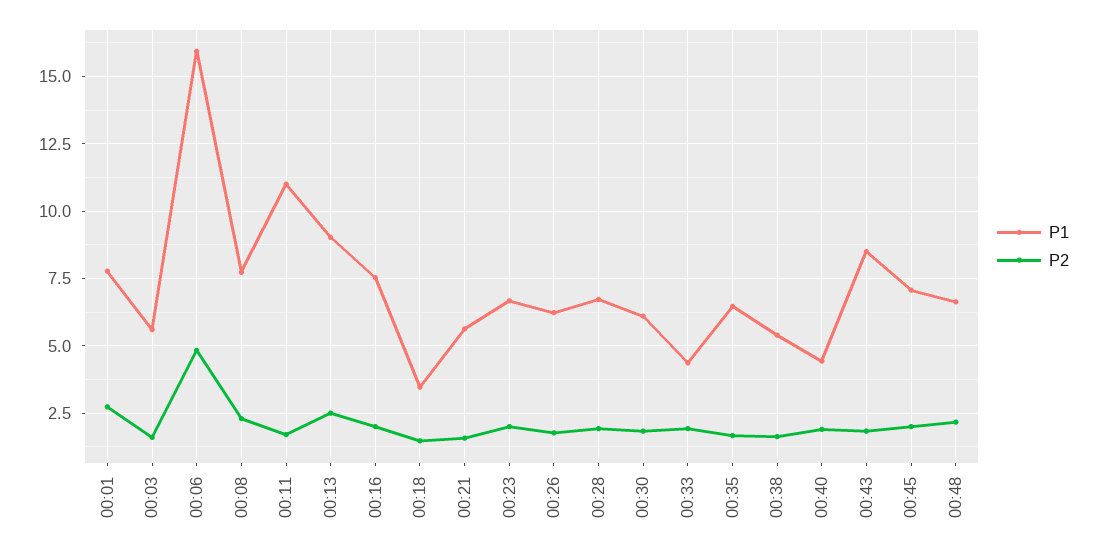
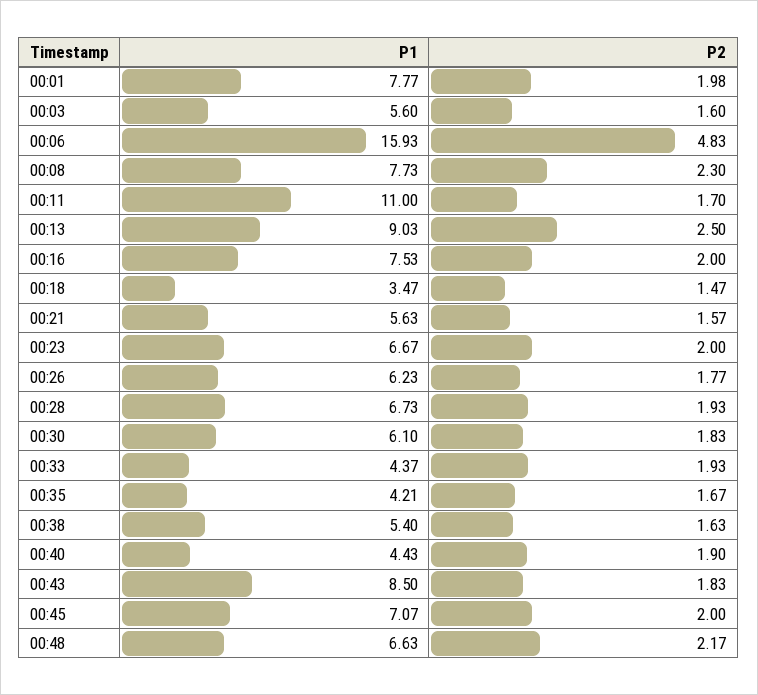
P2, 00:01: 2.75 -> 1.98
P1, 00:35: 6.5 -> 4.21

